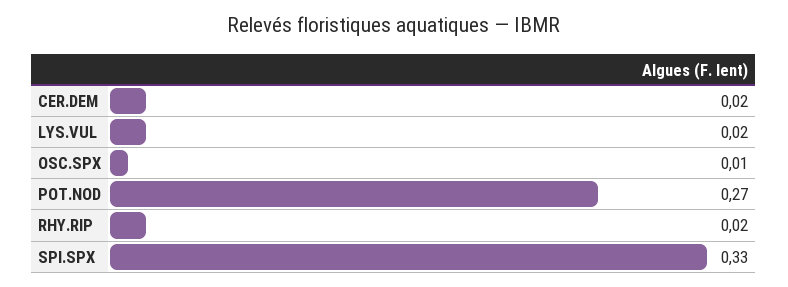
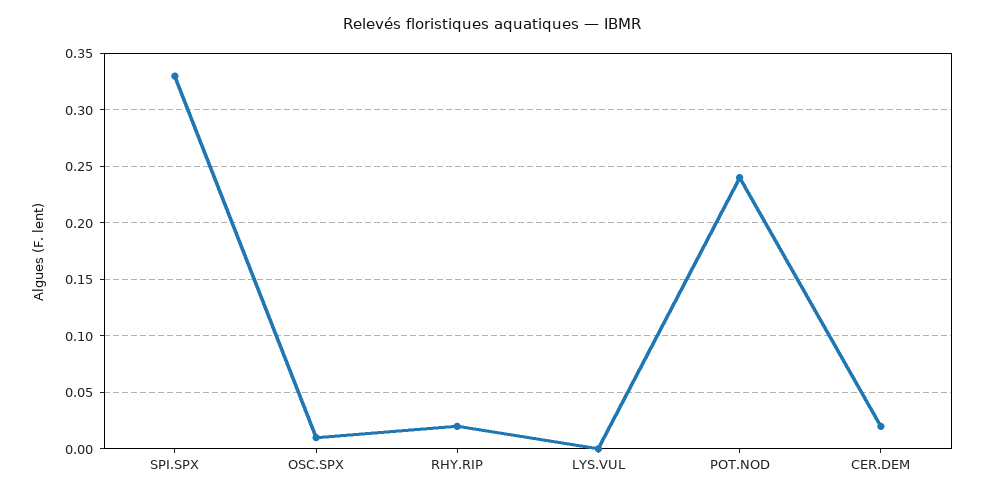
LYS.VUL: 0.02 -> 0
POT.NOD: 0.27 -> 0.24

